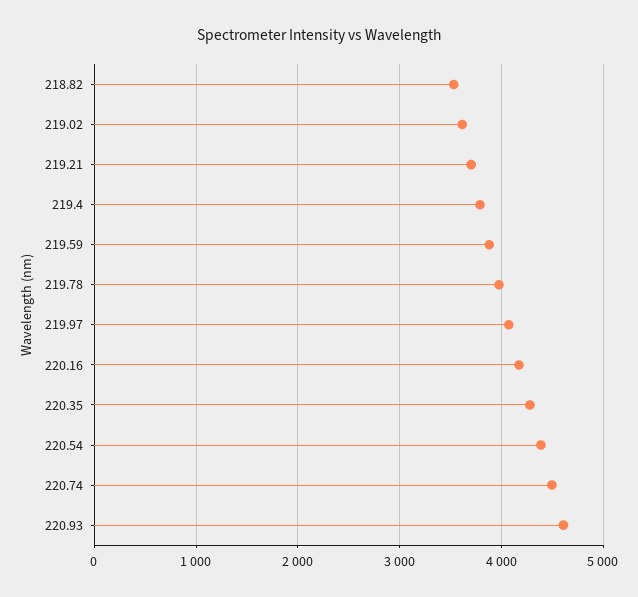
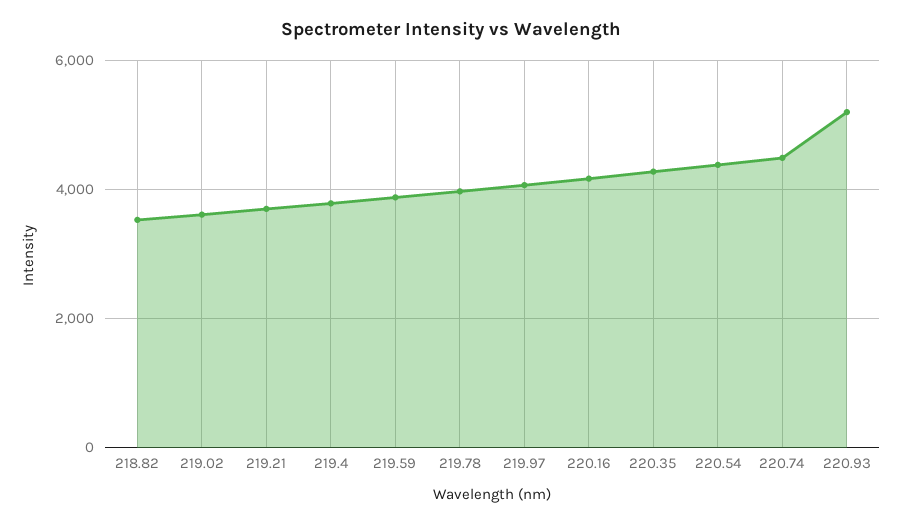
220.93: 4600 -> 5200

